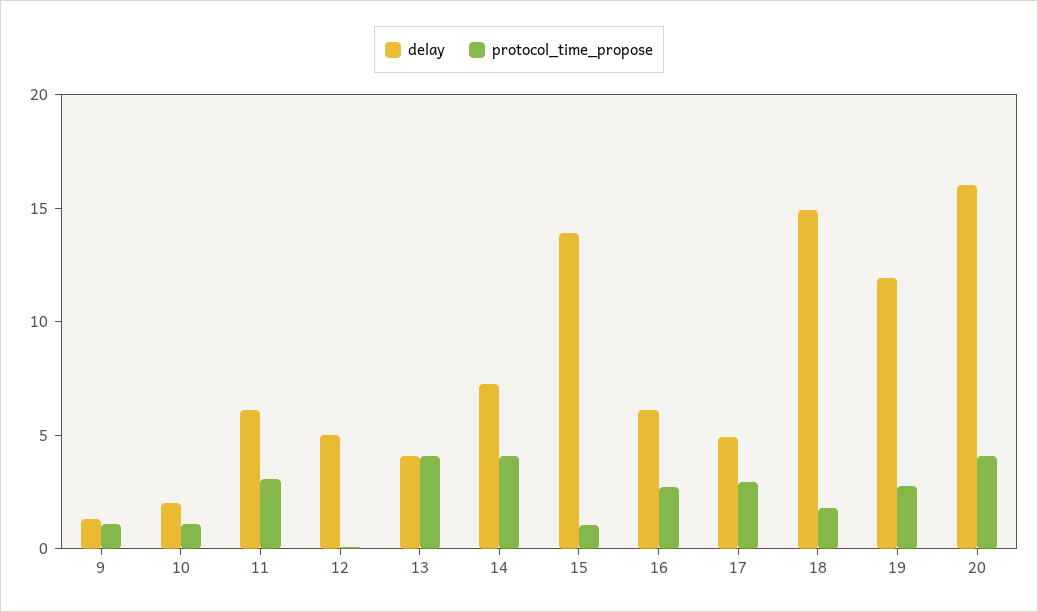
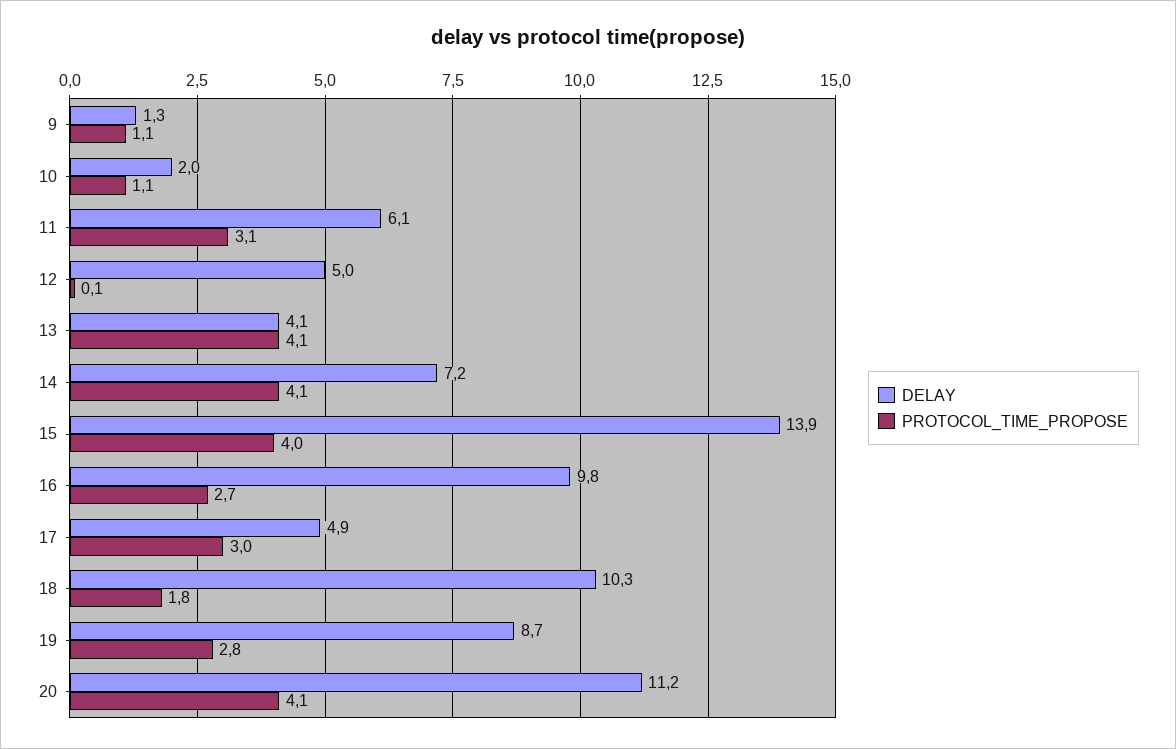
protocol_time_propose, 15: 1 -> 4
delay, 16: 6 -> 9.8
delay, 18: 15 -> 10.3
delay, 19: 12 -> 8.7
delay, 20: 16 -> 11.2

